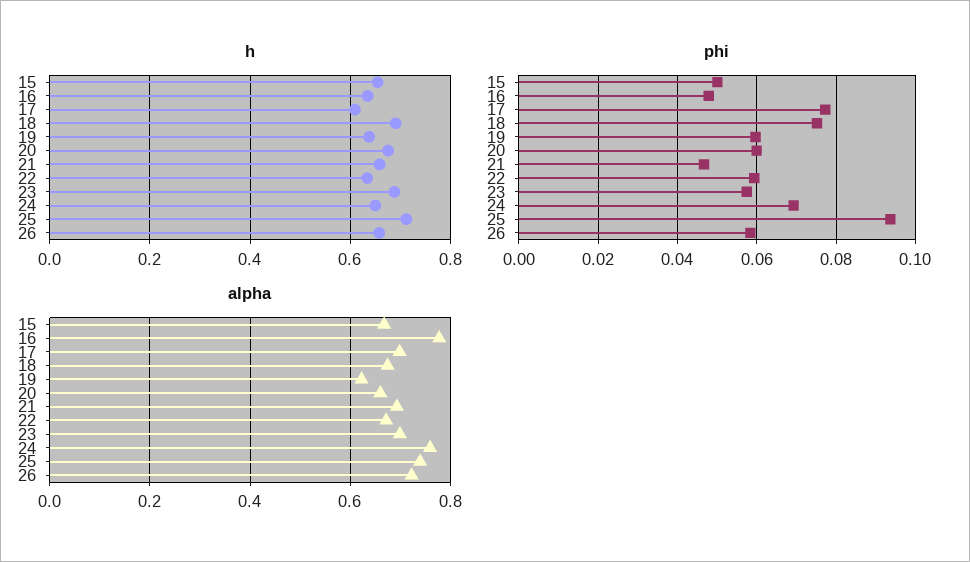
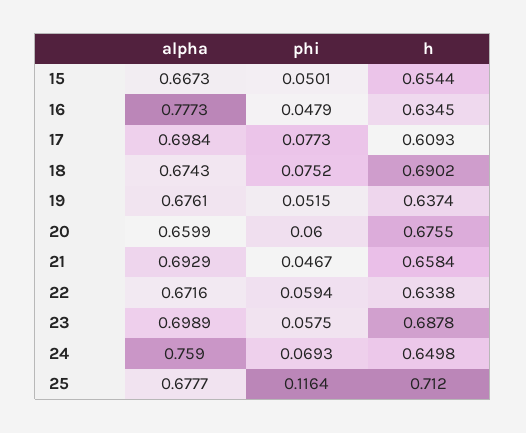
h, 26: 0.66 -> none
phi, 19: 0.06 -> 0.0515
phi, 25: 0.094 -> 0.1164
phi, 26: 0.058 -> none
alpha, 19: 0.62 -> 0.6761
alpha, 25: 0.74 -> 0.6777
alpha, 26: 0.72 -> none

